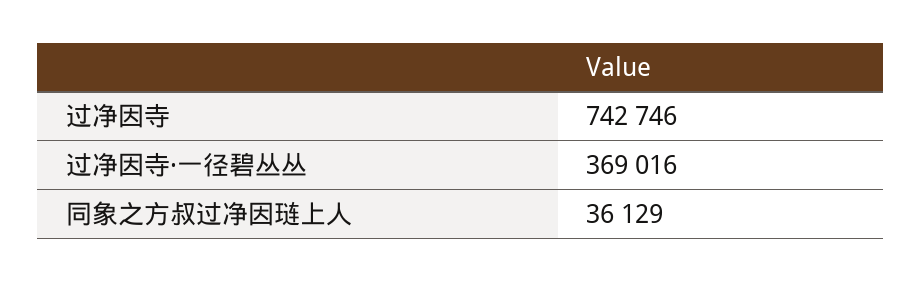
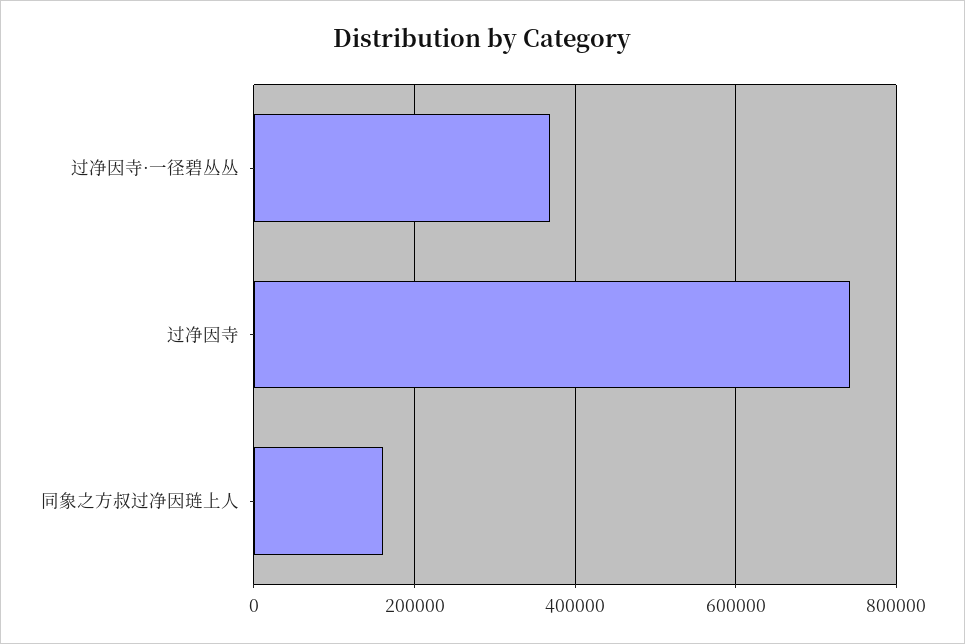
同象之方叔过净因琏上人: 36129 -> 160000

